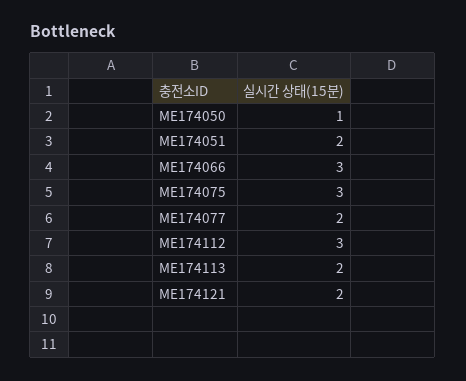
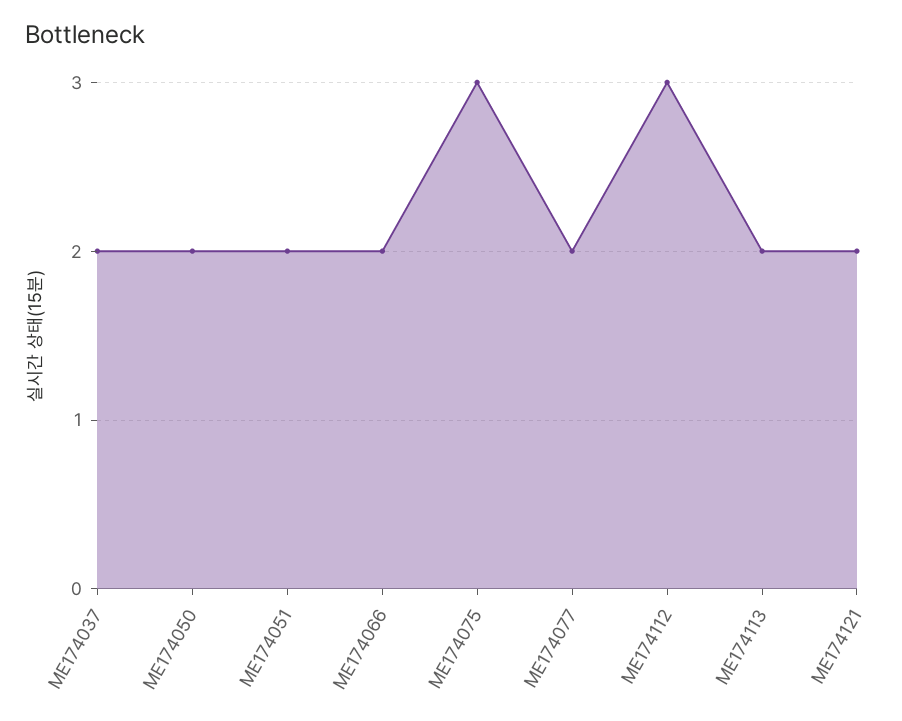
ME174050: 1 -> 2
ME174066: 3 -> 2
ME174037: none -> 2

